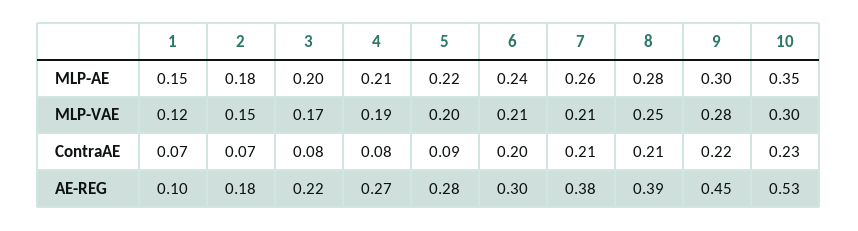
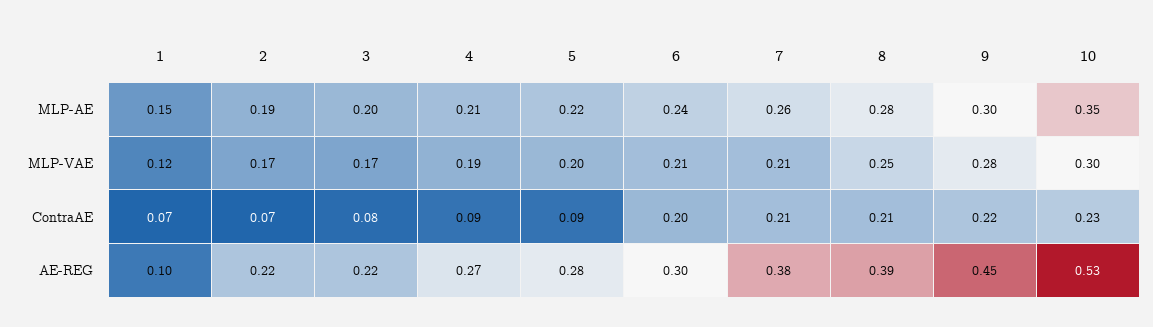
2, MLP-AE: 0.18 -> 0.19
2, MLP-VAE: 0.15 -> 0.17
4, ContraAE: 0.08 -> 0.09
2, AE-REG: 0.18 -> 0.22

